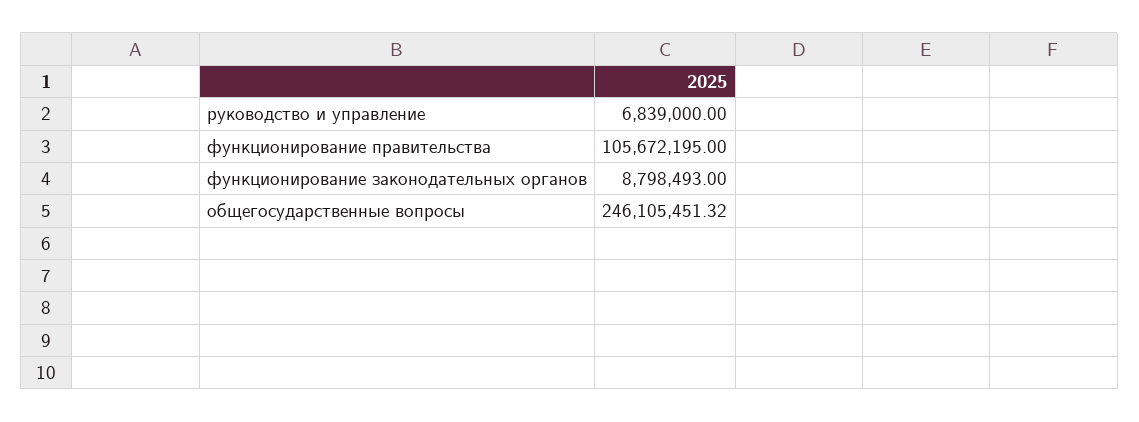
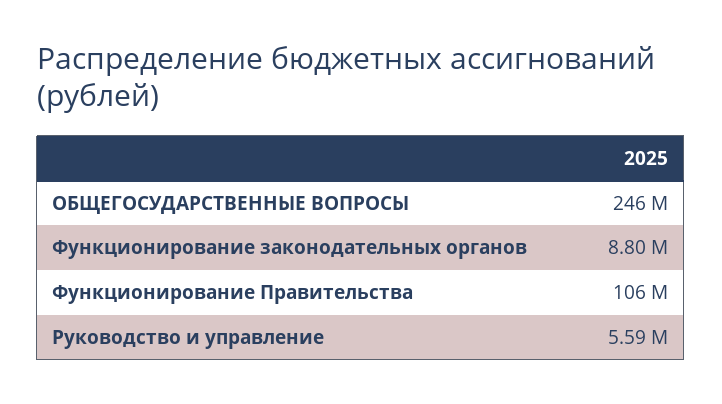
руководство и управление: 6839000 -> 5590000

